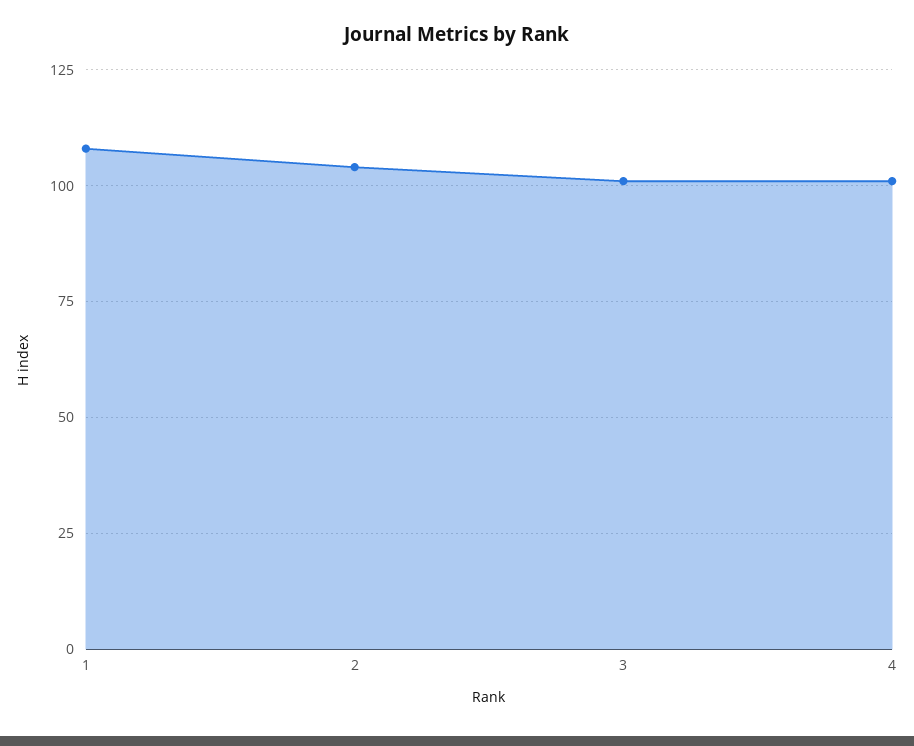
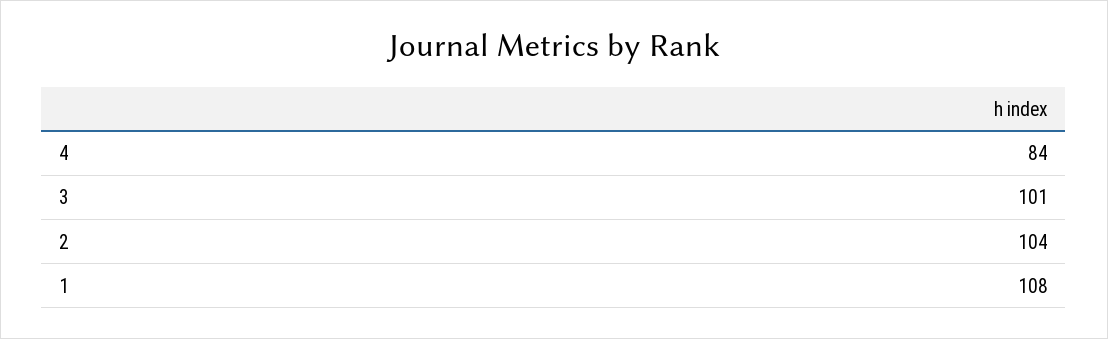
4: 100 -> 84

